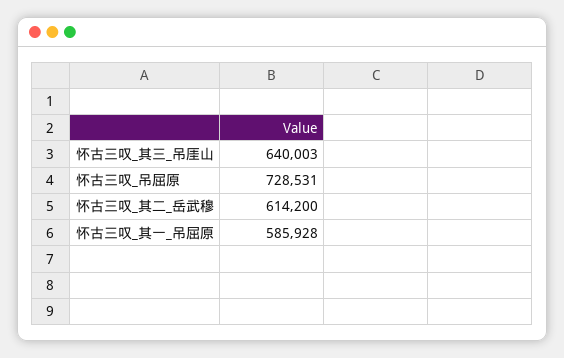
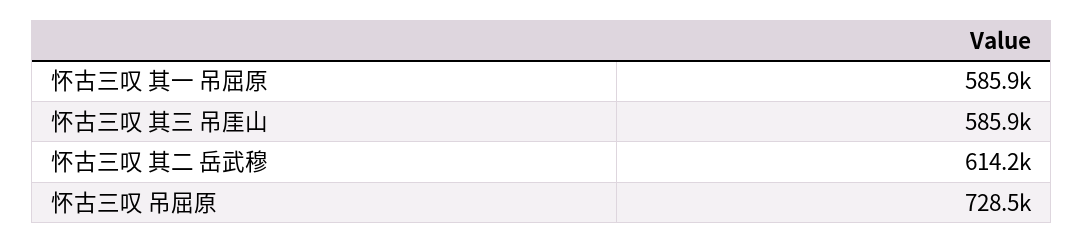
怀古三叹_其三_吊厓山: 640003 -> 585900

